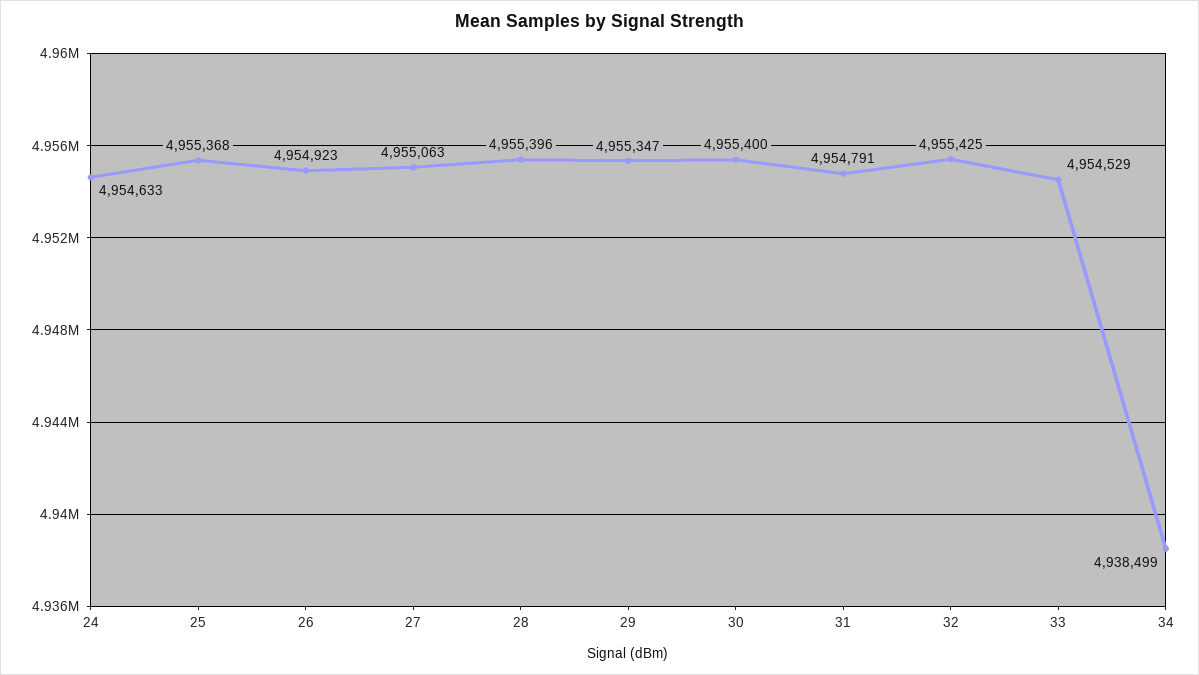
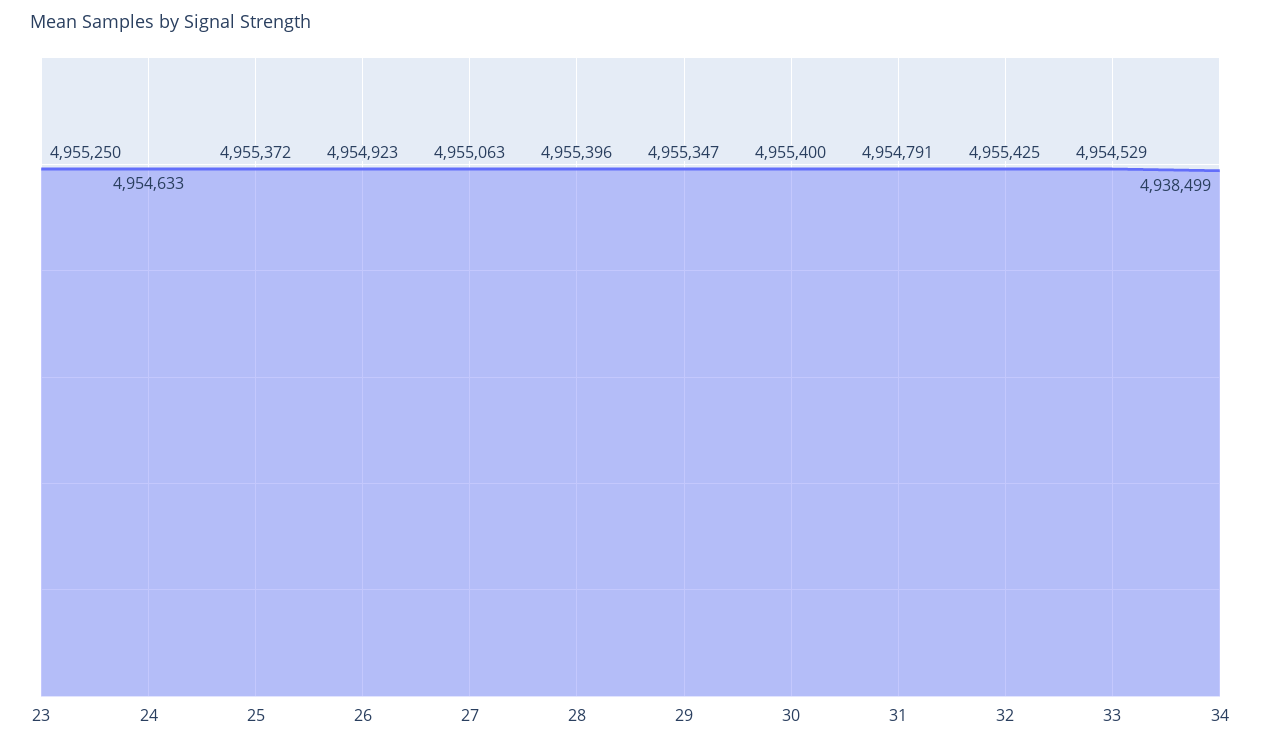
25: 4955368 -> 4955372
23: none -> 4955250

